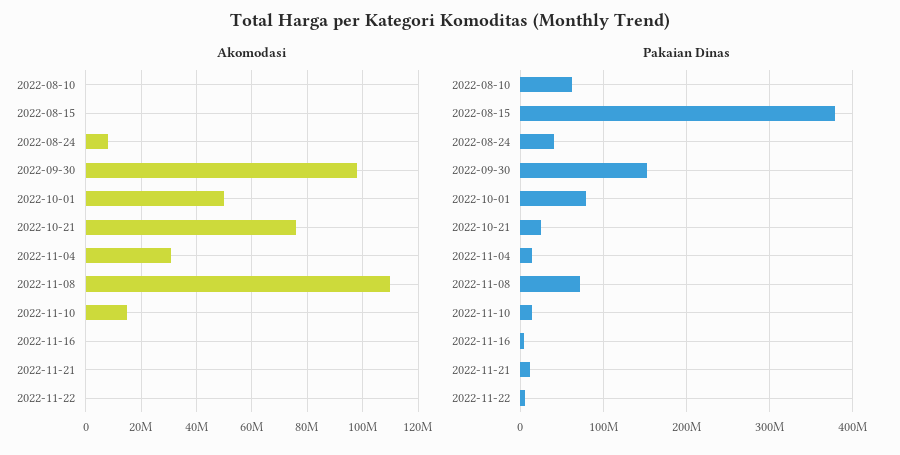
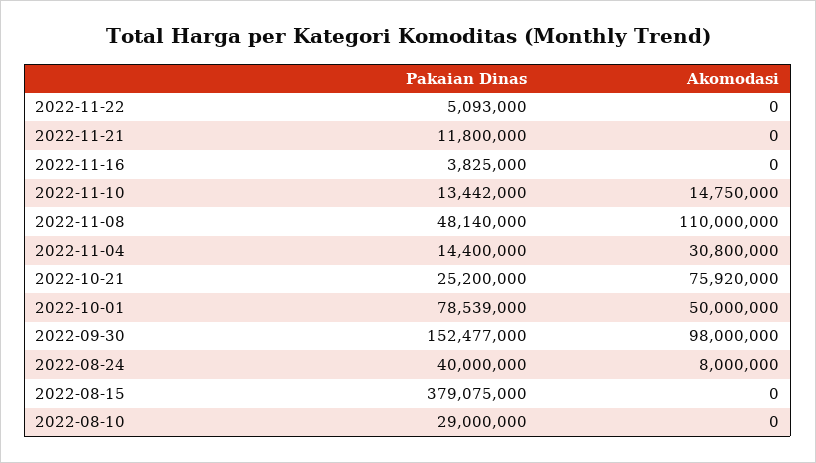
Pakaian Dinas, 2022-08-10: 60000000 -> 29000000
Pakaian Dinas, 2022-11-08: 70000000 -> 48140000

